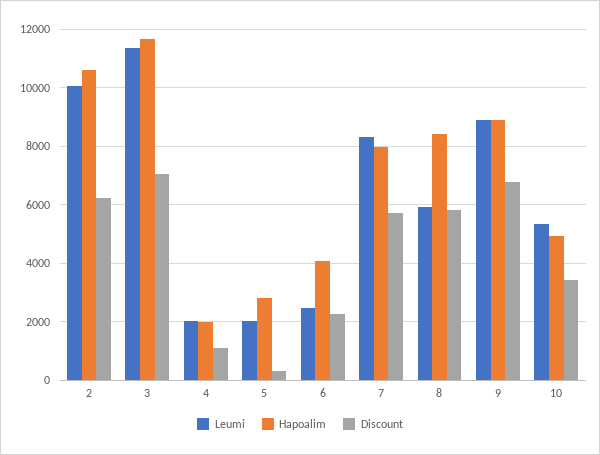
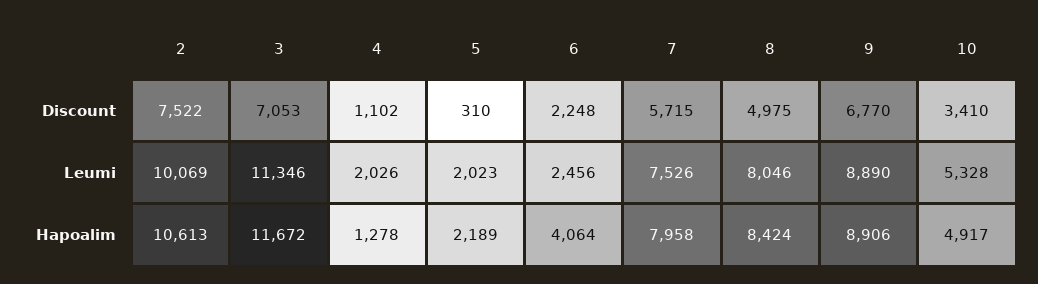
Discount, 2: 6250 -> 7522
Hapoalim, 4: 2000 -> 1278
Hapoalim, 5: 2750 -> 2189
Leumi, 7: 8250 -> 7526
Leumi, 8: 6000 -> 8046
Discount, 8: 5750 -> 4975

